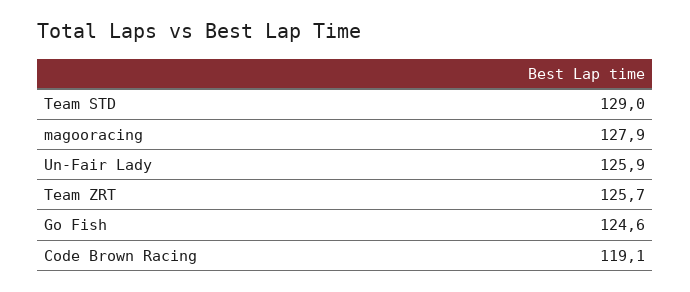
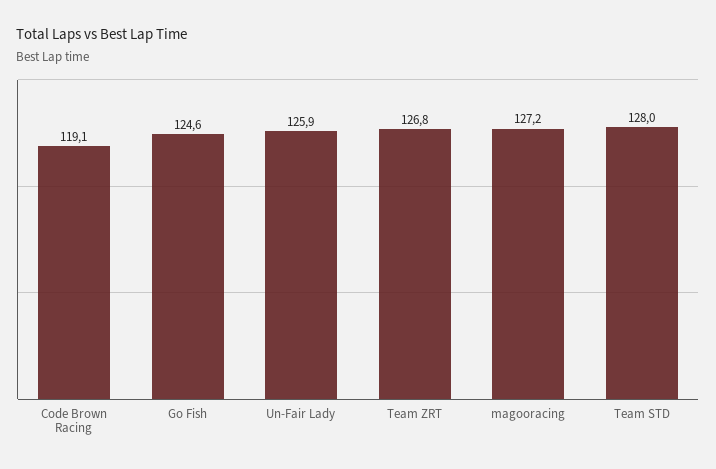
Team STD: 129 -> 128
magooracing: 127.9 -> 127.2
Team ZRT: 125.7 -> 126.8

